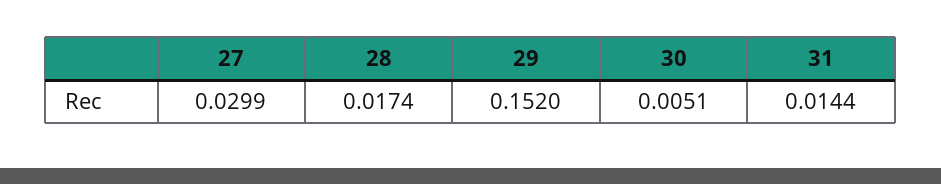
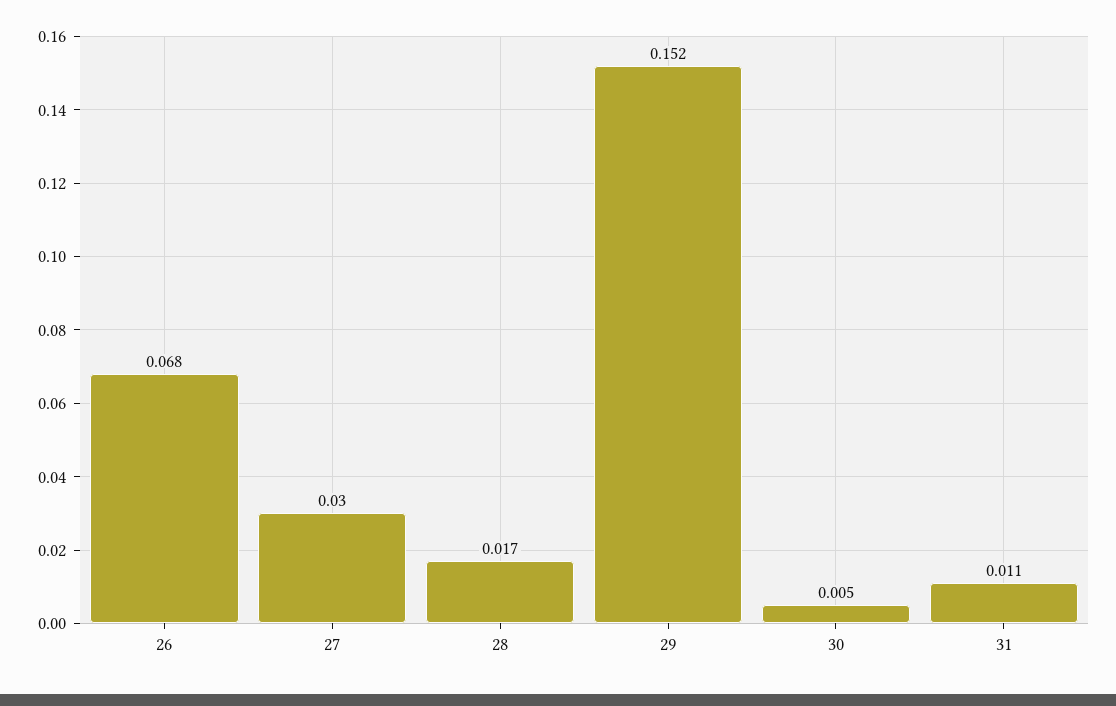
31: 0.0144 -> 0.011
26: none -> 0.068

